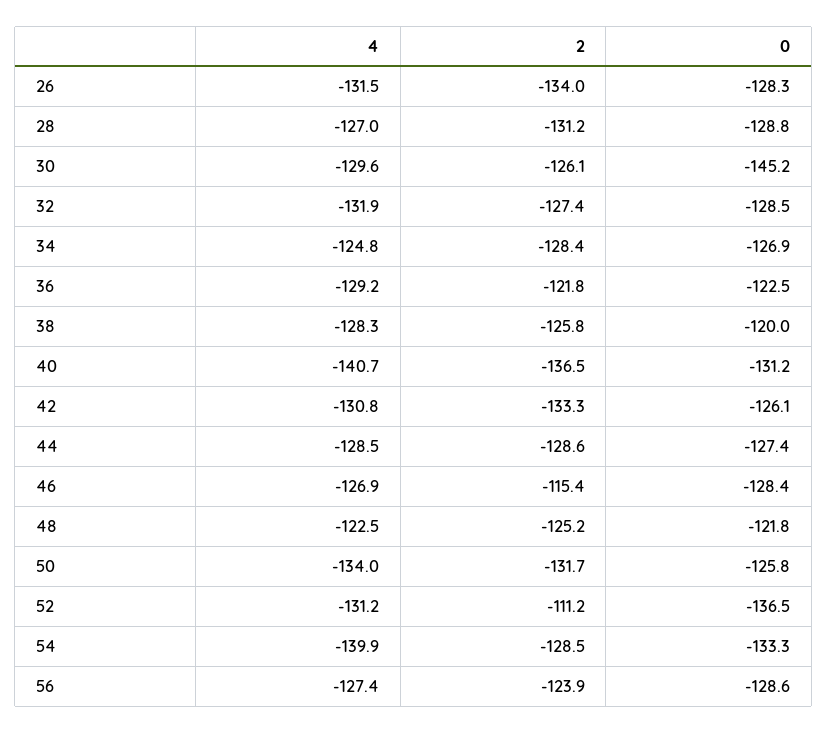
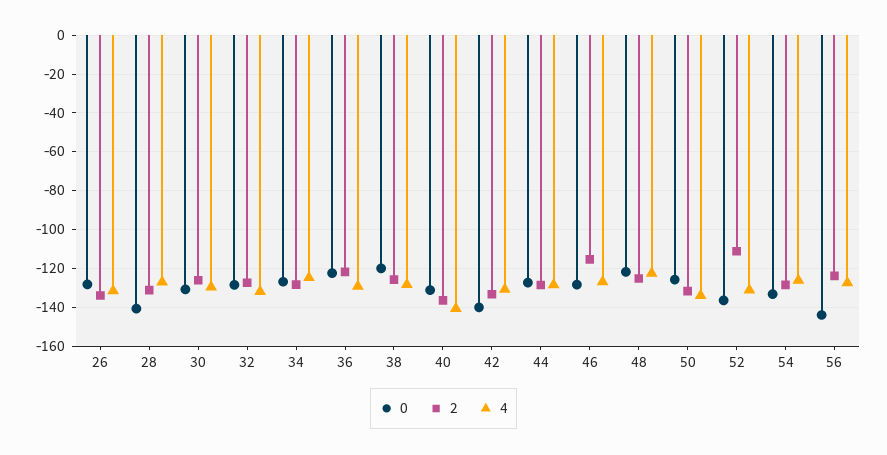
0, 28: -128.8 -> -140
0, 30: -145.2 -> -130
0, 42: -126.1 -> -140
4, 54: -139.9 -> -125
0, 56: -128.6 -> -145

